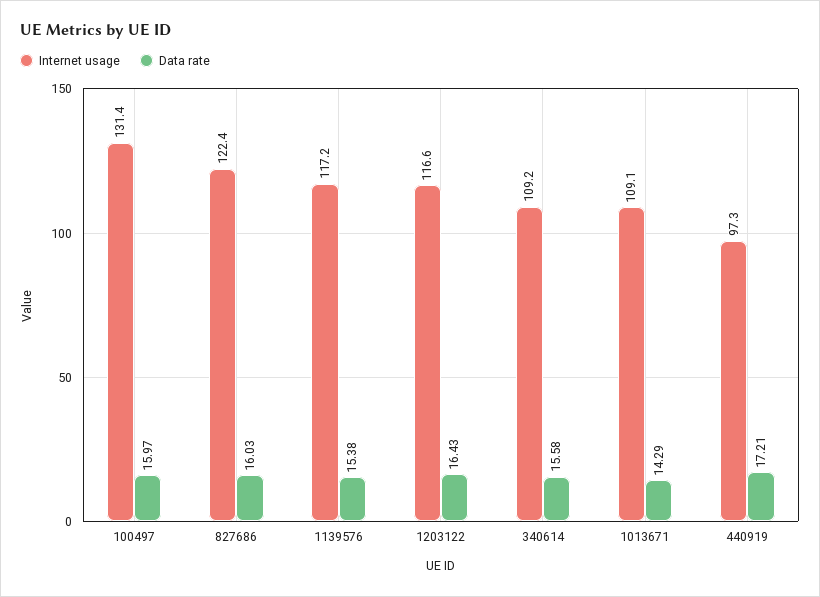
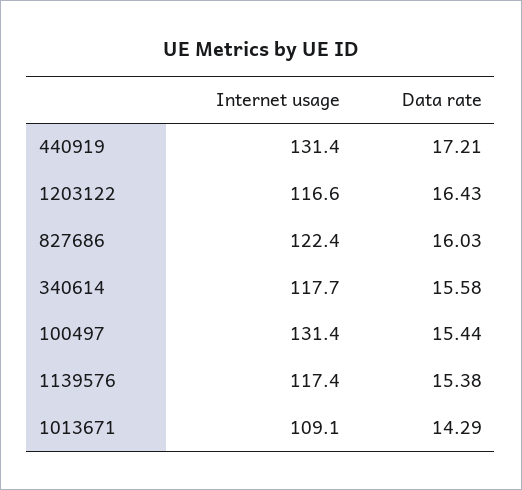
Data rate, 100497: 15.97 -> 15.44
Internet usage, 1139576: 117.2 -> 117.4
Internet usage, 340614: 109.2 -> 117.7
Internet usage, 440919: 97.3 -> 131.4

